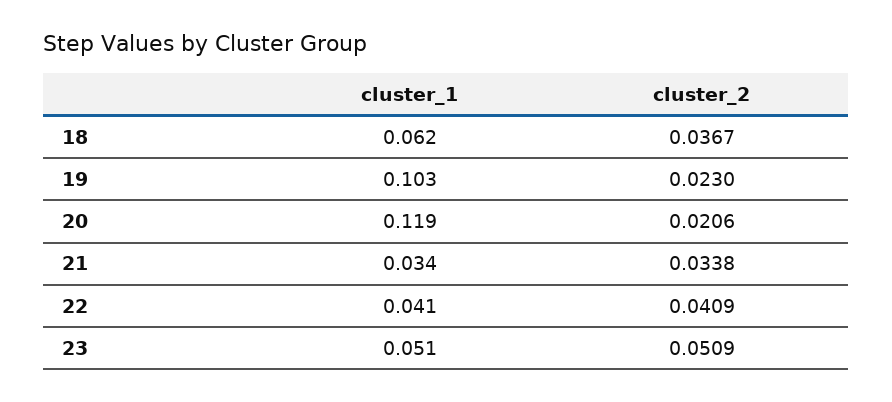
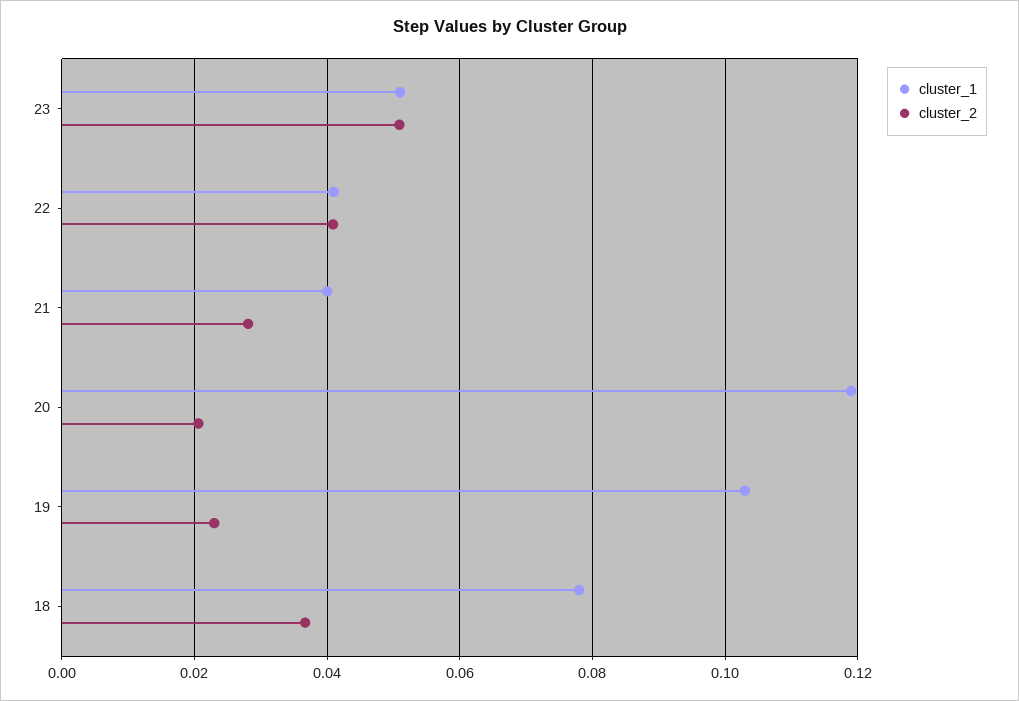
cluster_1, 18: 0.062 -> 0.078
cluster_1, 21: 0.034 -> 0.04
cluster_2, 21: 0.0338 -> 0.028

